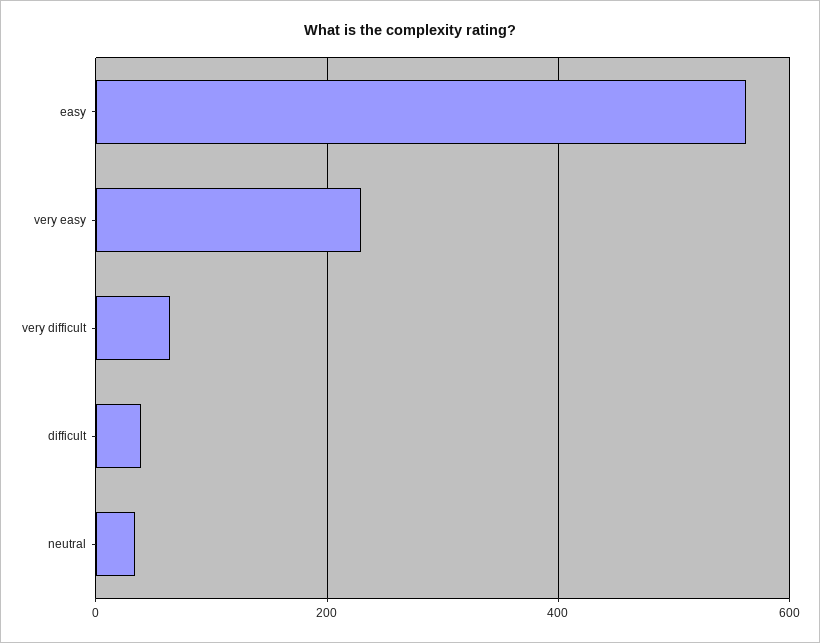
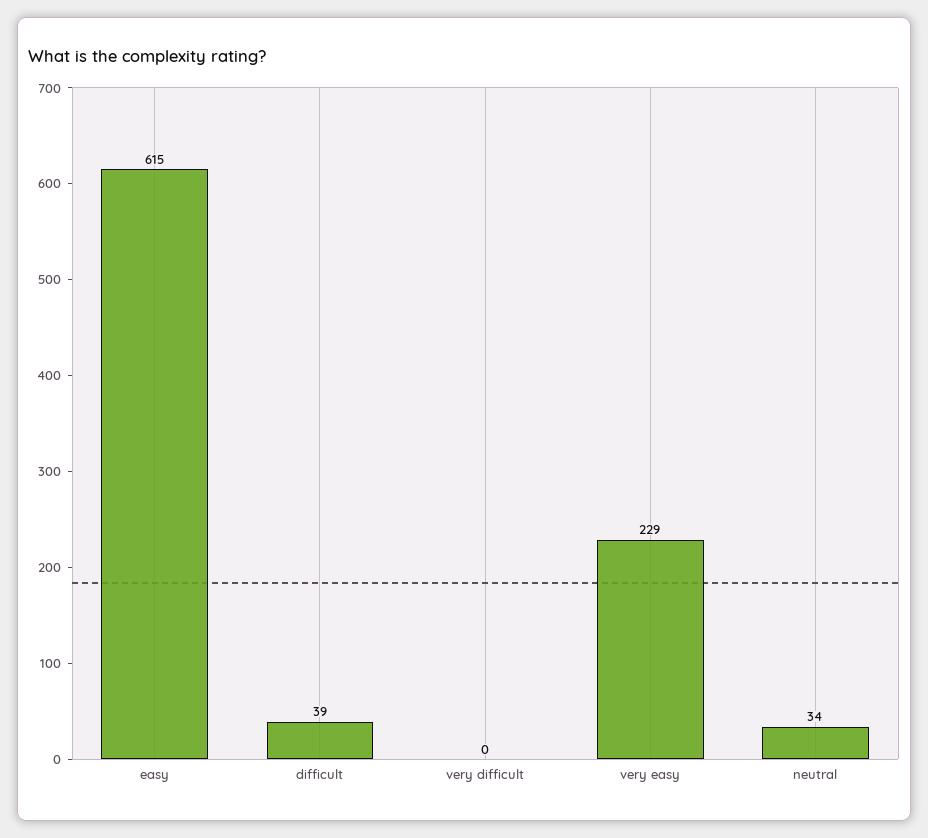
easy: 560 -> 615
very difficult: 60 -> 0

